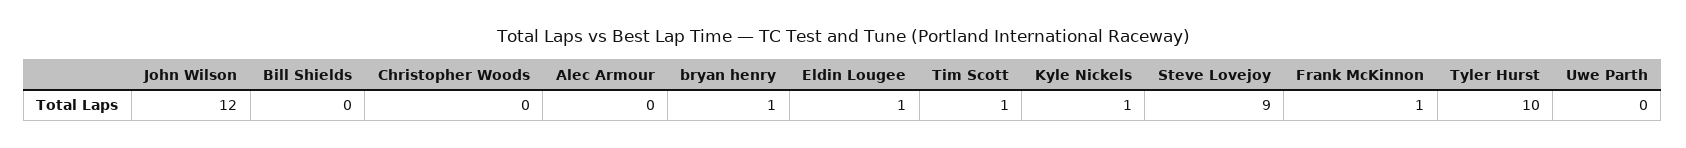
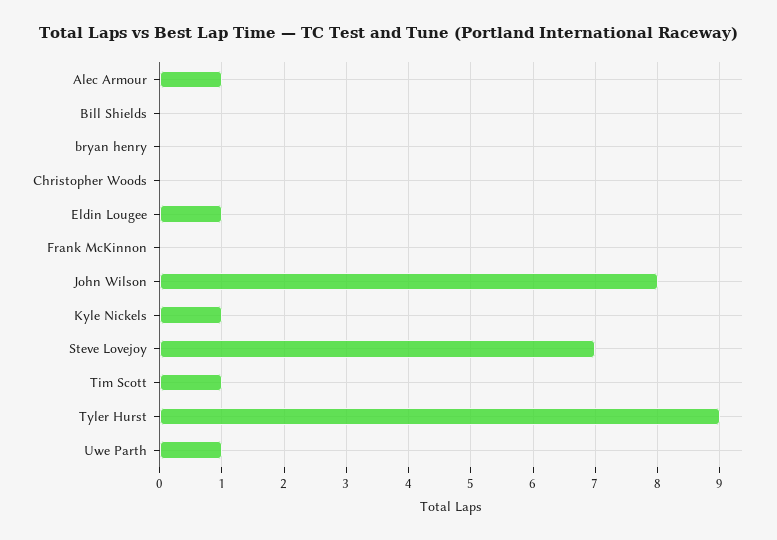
John Wilson: 12 -> 8
Alec Armour: 0 -> 1
bryan henry: 1 -> 0
Steve Lovejoy: 9 -> 7
Frank McKinnon: 1 -> 0
Tyler Hurst: 10 -> 9
Uwe Parth: 0 -> 1

